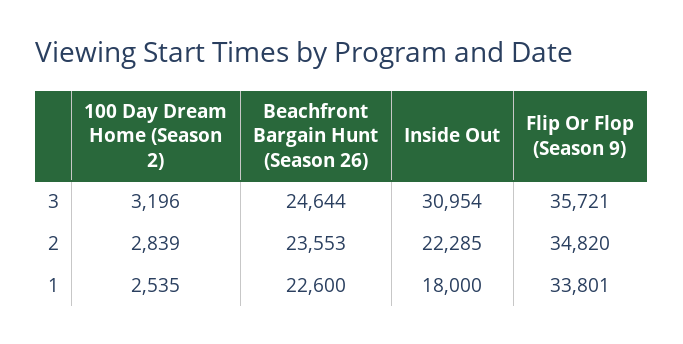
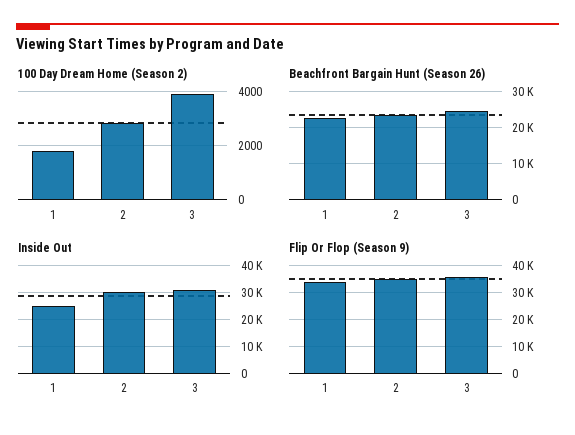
100 Day Dream Home (Season 2), 3: 3196 -> 4000
Inside Out, 2: 22285 -> 30000
100 Day Dream Home (Season 2), 1: 2535 -> 1750
Inside Out, 1: 18000 -> 25000

